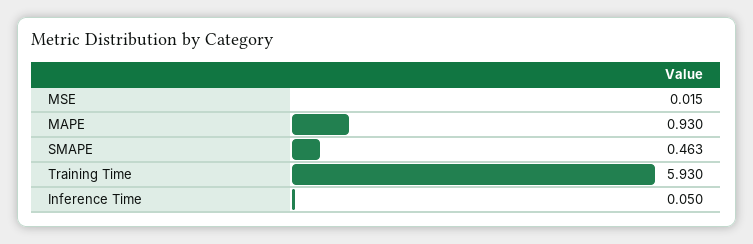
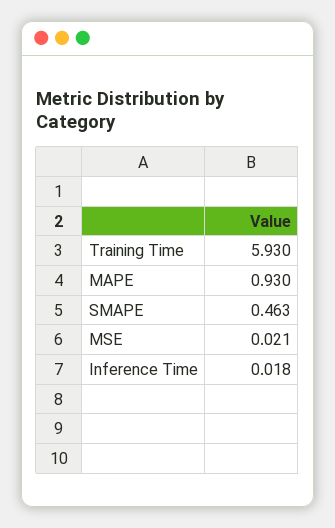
MSE: 0.015 -> 0.021
Inference Time: 0.05 -> 0.018

